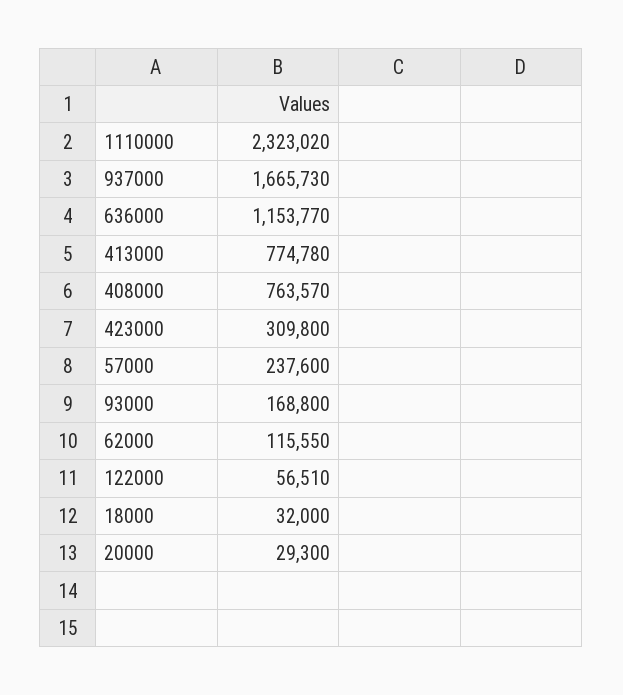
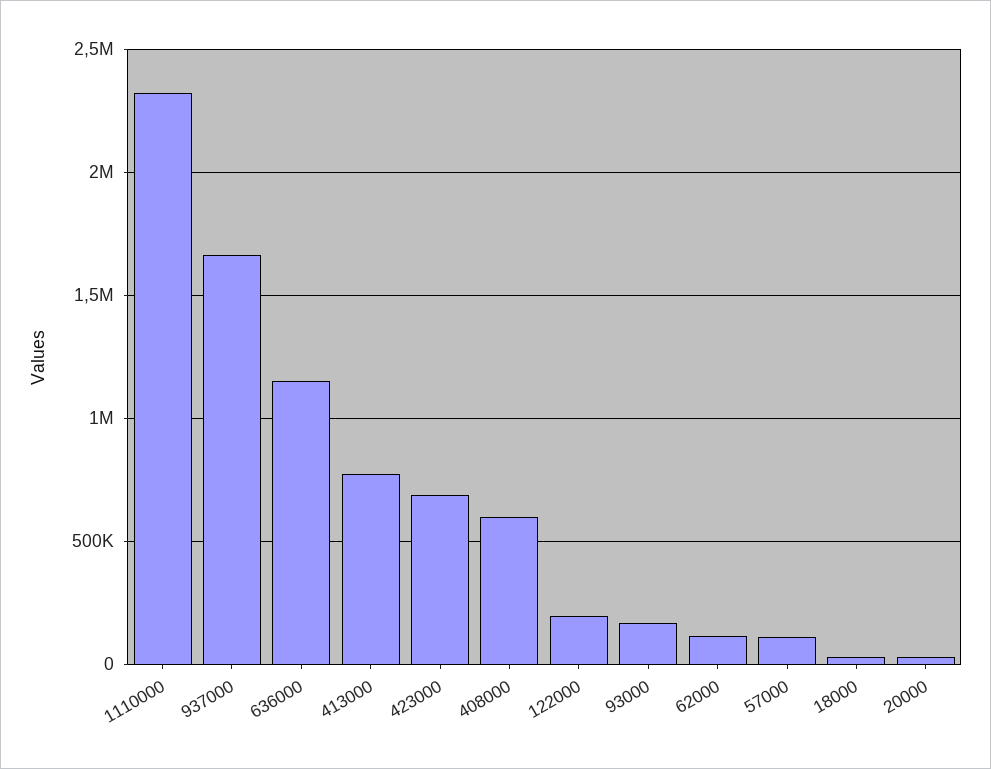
408000: 763570 -> 600000
423000: 309800 -> 700000
57000: 237600 -> 100000
122000: 56510 -> 200000

